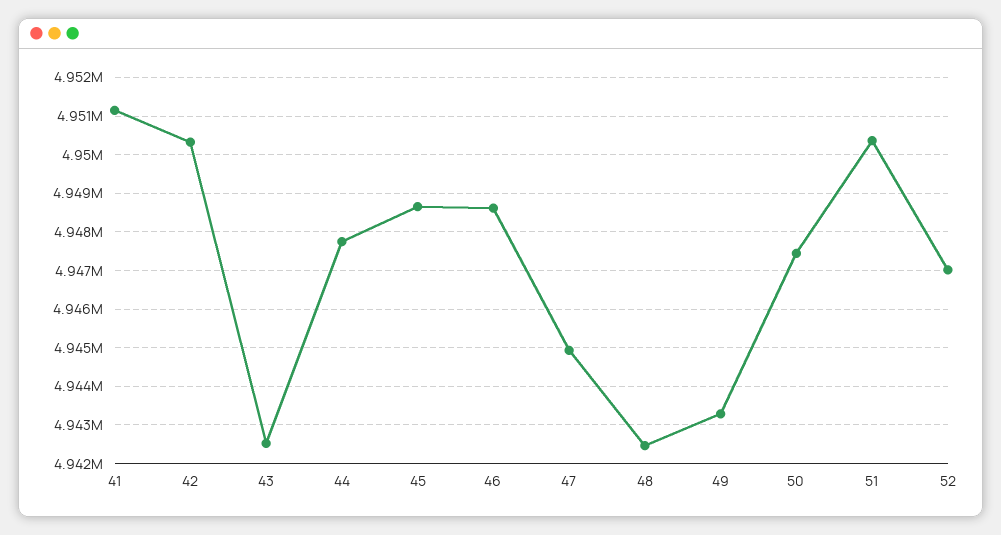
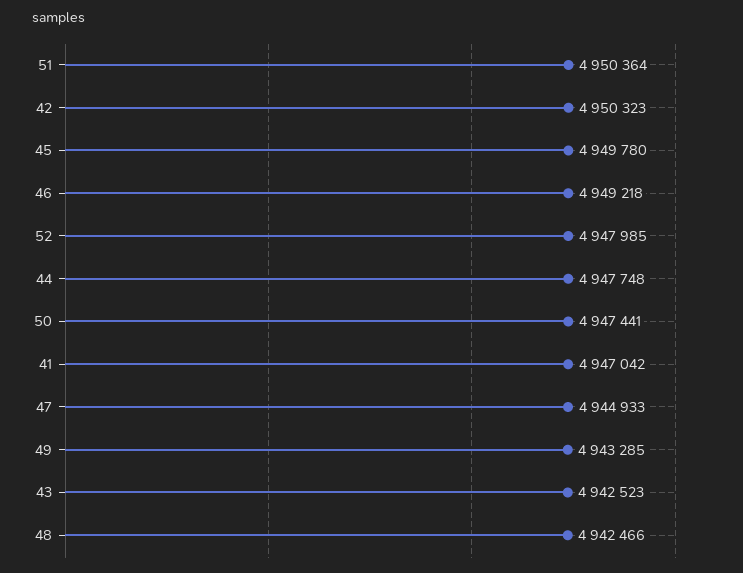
41: 4951200 -> 4947042
45: 4948600 -> 4949780
46: 4948600 -> 4949218
52: 4947000 -> 4947985

